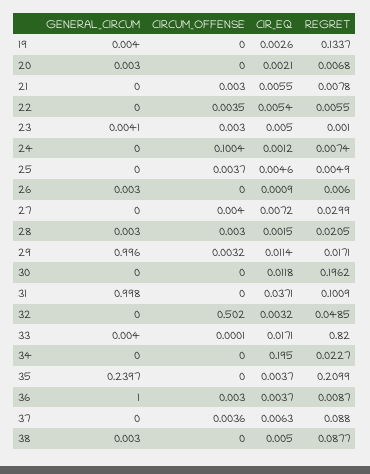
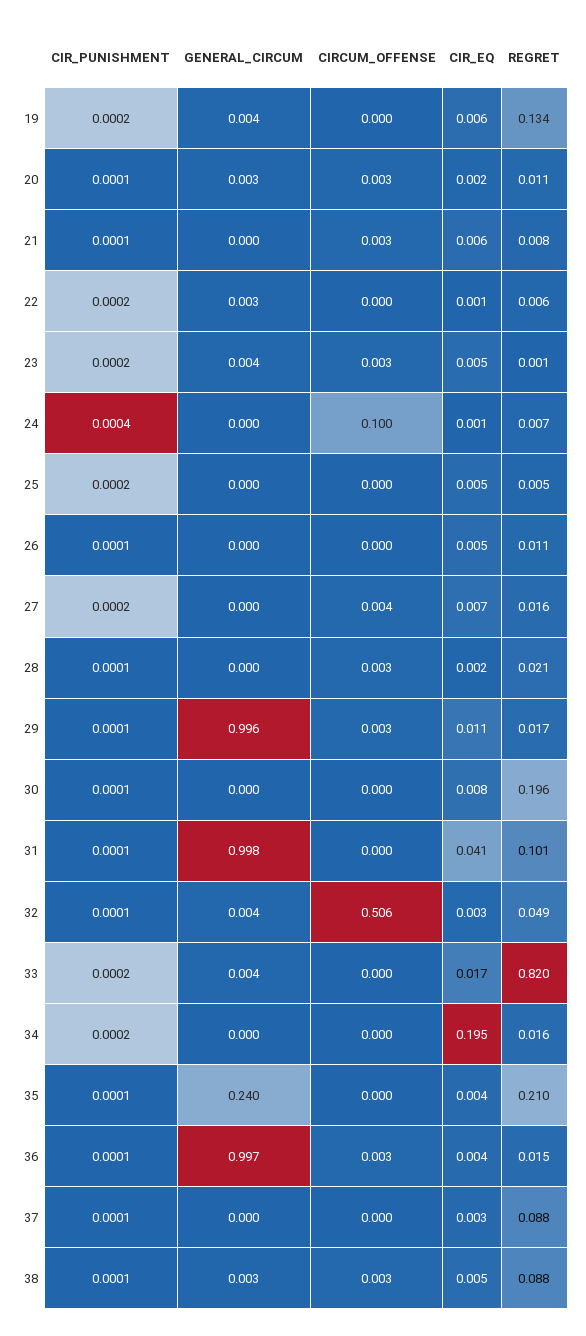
CIR_EQ, 19: 0.0026 -> 0.006
CIRCUM_OFFENSE, 20: 0 -> 0.003
REGRET, 20: 0.0068 -> 0.011
GENERAL_CIRCUM, 22: 0 -> 0.003
CIRCUM_OFFENSE, 22: 0.0035 -> 0
CIR_EQ, 22: 0.0054 -> 0.001
CIRCUM_OFFENSE, 25: 0.0037 -> 0
GENERAL_CIRCUM, 26: 0.003 -> 0
CIR_EQ, 26: 0.0009 -> 0.005
REGRET, 26: 0.006 -> 0.011
REGRET, 27: 0.0299 -> 0.016
GENERAL_CIRCUM, 28: 0.003 -> 0
CIR_EQ, 30: 0.0118 -> 0.008
CIR_EQ, 31: 0.0371 -> 0.041
GENERAL_CIRCUM, 32: 0 -> 0.004
CIRCUM_OFFENSE, 32: 0.502 -> 0.506
REGRET, 34: 0.0227 -> 0.016
GENERAL_CIRCUM, 36: 1 -> 0.997
REGRET, 36: 0.0087 -> 0.015
CIRCUM_OFFENSE, 37: 0.0036 -> 0
CIR_EQ, 37: 0.0063 -> 0.003
CIRCUM_OFFENSE, 38: 0 -> 0.003
CIR_PUNISHMENT, 19: none -> 0.0002
CIR_PUNISHMENT, 20: none -> 0.0001
CIR_PUNISHMENT, 21: none -> 0.0001
CIR_PUNISHMENT, 22: none -> 0.0002
CIR_PUNISHMENT, 23: none -> 0.0002
CIR_PUNISHMENT, 24: none -> 0.0004
CIR_PUNISHMENT, 25: none -> 0.0002
CIR_PUNISHMENT, 26: none -> 0.0001
CIR_PUNISHMENT, 27: none -> 0.0002
CIR_PUNISHMENT, 28: none -> 0.0001
CIR_PUNISHMENT, 29: none -> 0.0001
CIR_PUNISHMENT, 30: none -> 0.0001
CIR_PUNISHMENT, 31: none -> 0.0001
CIR_PUNISHMENT, 32: none -> 0.0001
CIR_PUNISHMENT, 33: none -> 0.0002
CIR_PUNISHMENT, 34: none -> 0.0002
CIR_PUNISHMENT, 35: none -> 0.0001
CIR_PUNISHMENT, 36: none -> 0.0001
CIR_PUNISHMENT, 37: none -> 0.0001
CIR_PUNISHMENT, 38: none -> 0.0001

